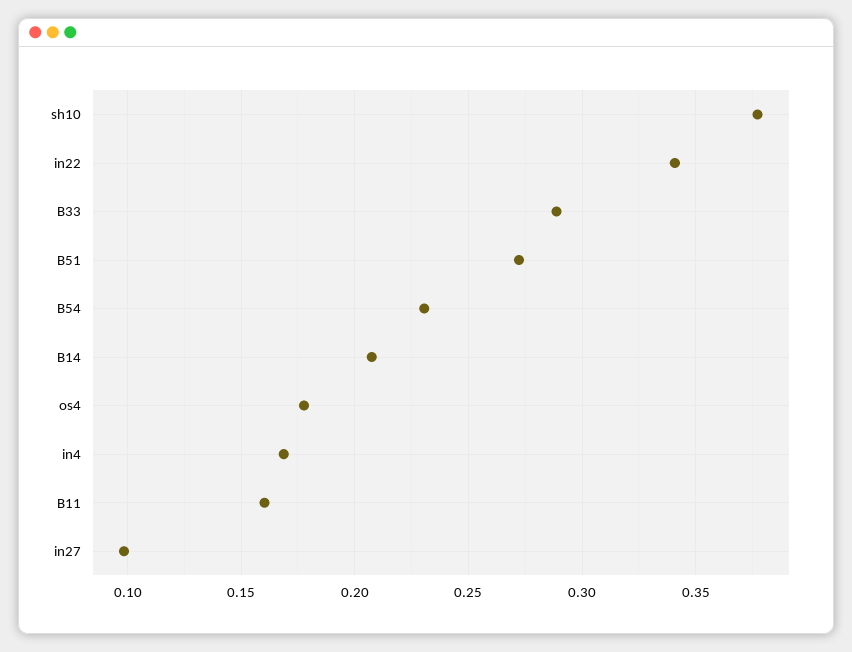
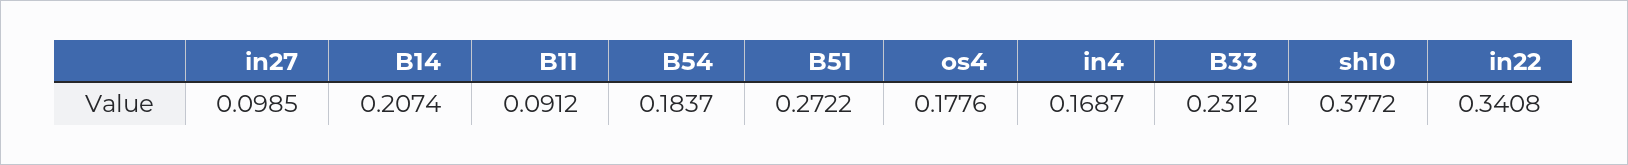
B33: 0.29 -> 0.2312
B54: 0.23 -> 0.1837
B11: 0.16 -> 0.0912

